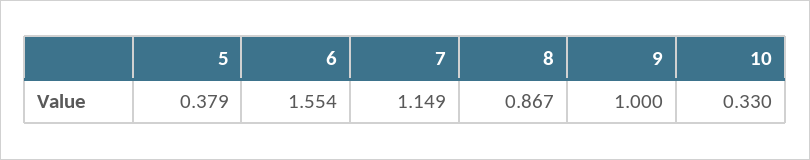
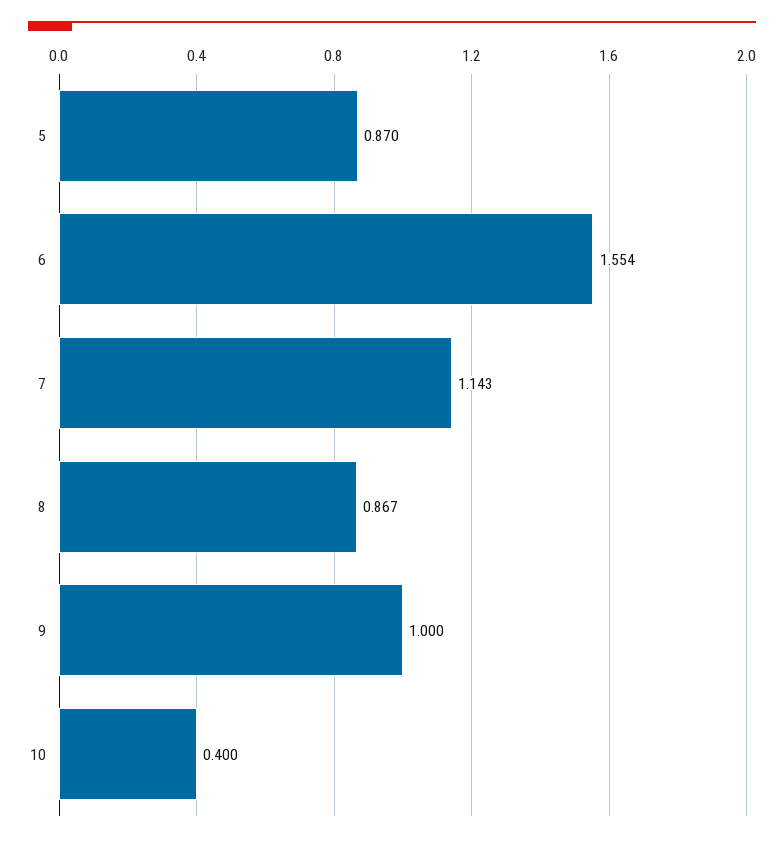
5: 0.379 -> 0.87
7: 1.149 -> 1.143
10: 0.33 -> 0.4

